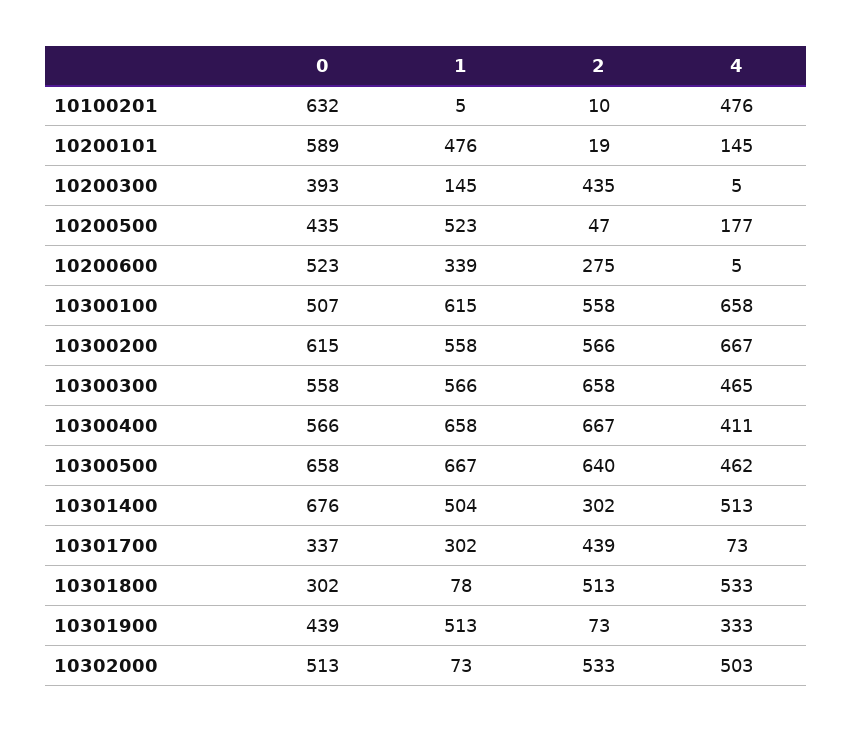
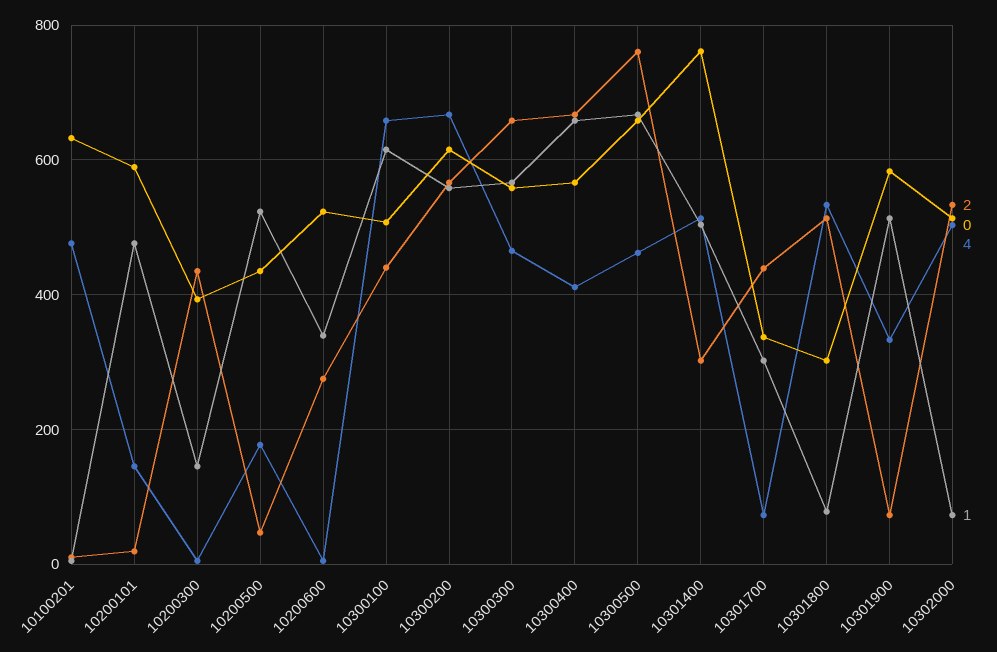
2, 10300100: 558 -> 440
2, 10300500: 640 -> 760
0, 10301400: 676 -> 760
0, 10301900: 439 -> 580

